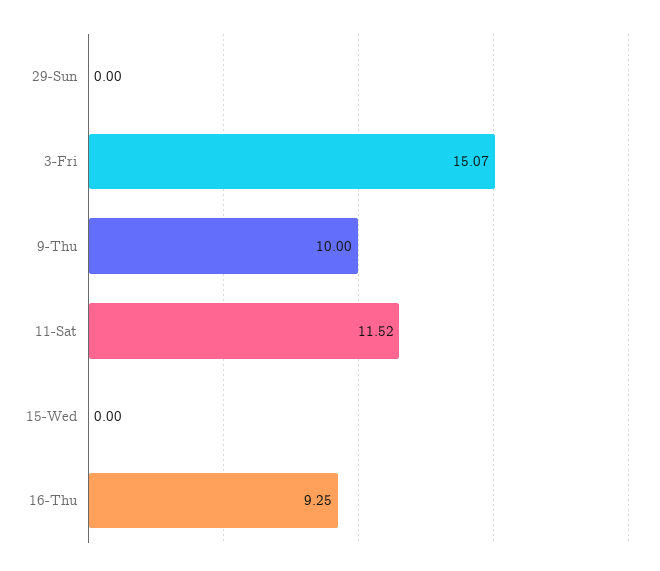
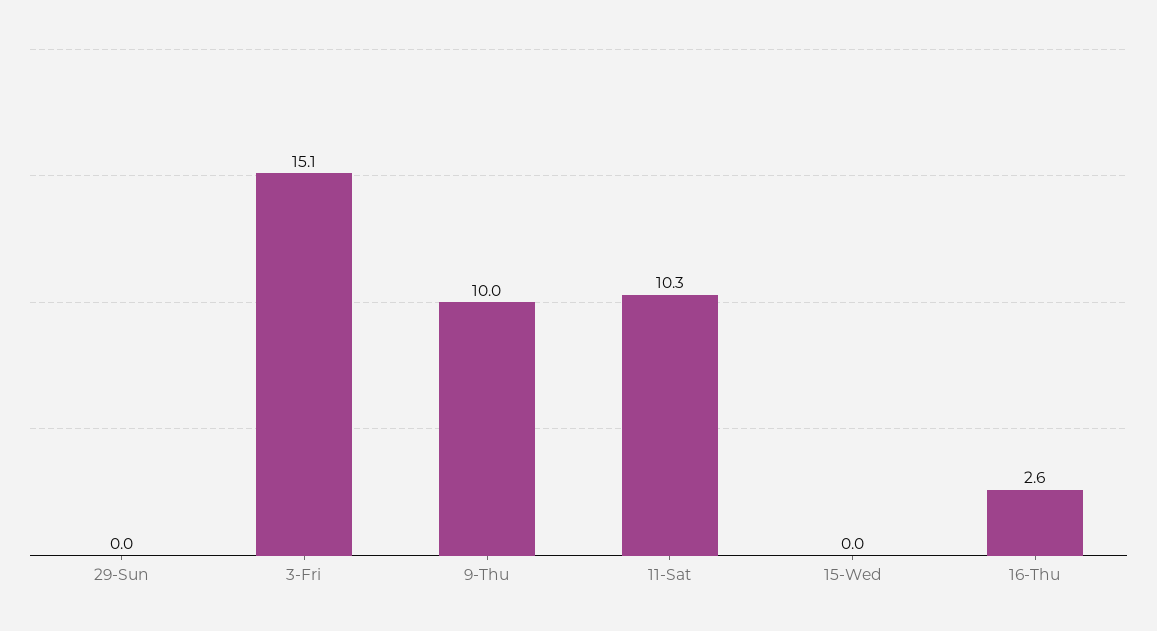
11-Sat: 11.52 -> 10.3
16-Thu: 9.25 -> 2.6

